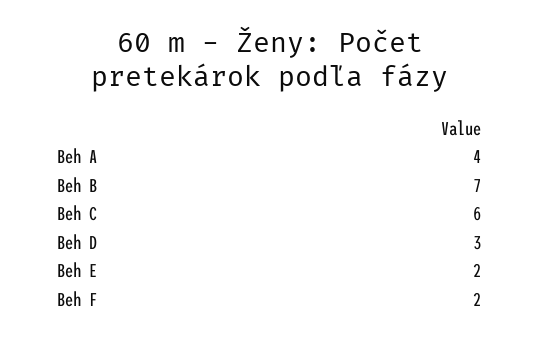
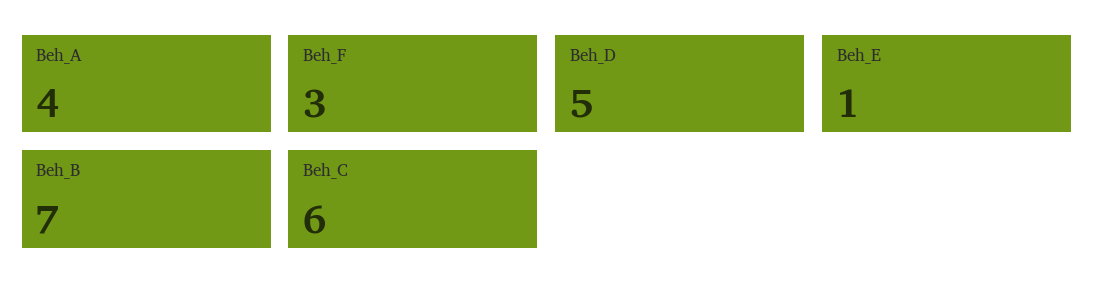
Beh D: 3 -> 5
Beh E: 2 -> 1
Beh F: 2 -> 3

